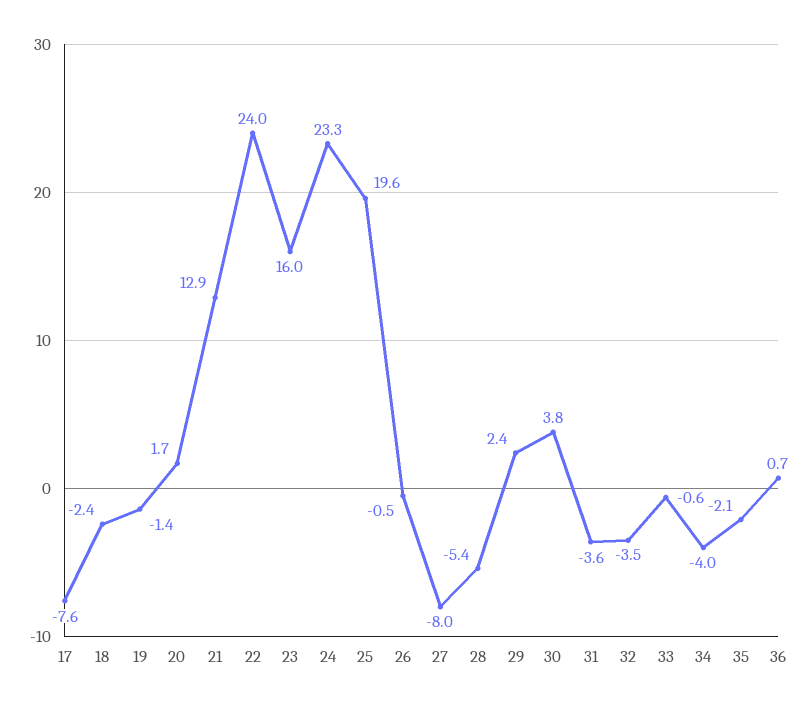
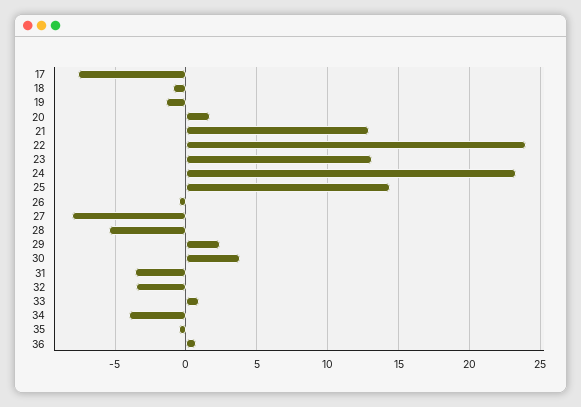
18: -2.4 -> -1
23: 16 -> 13
25: 19.6 -> 14.5
33: -0.6 -> 1
35: -2.1 -> -0.5

